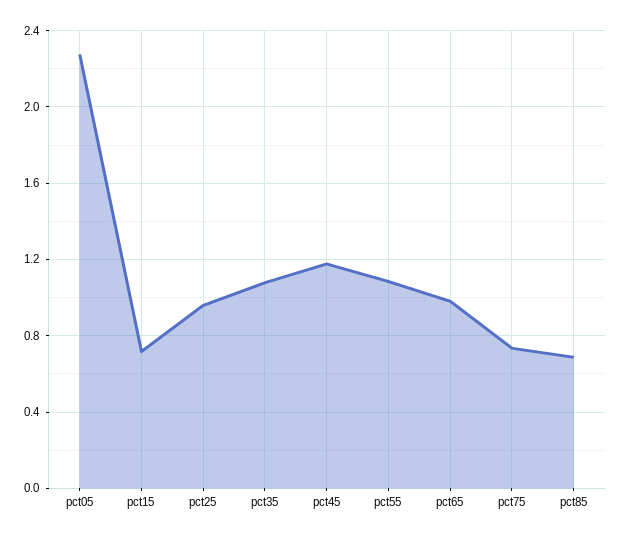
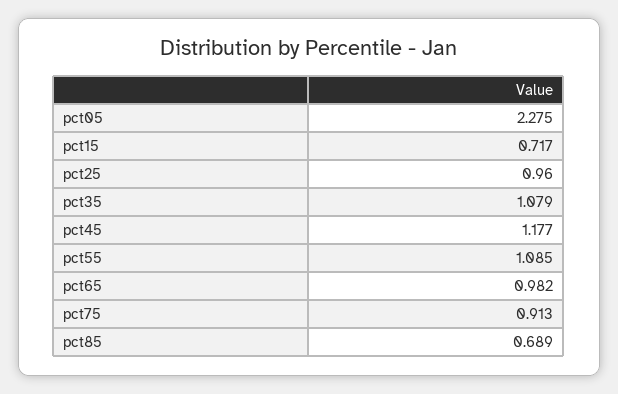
pct75: 0.75 -> 0.913

